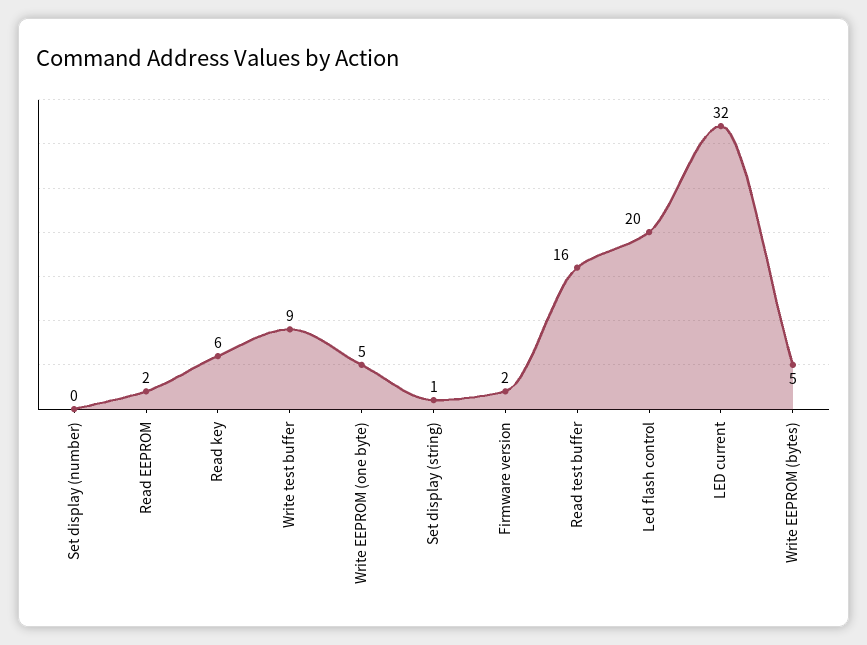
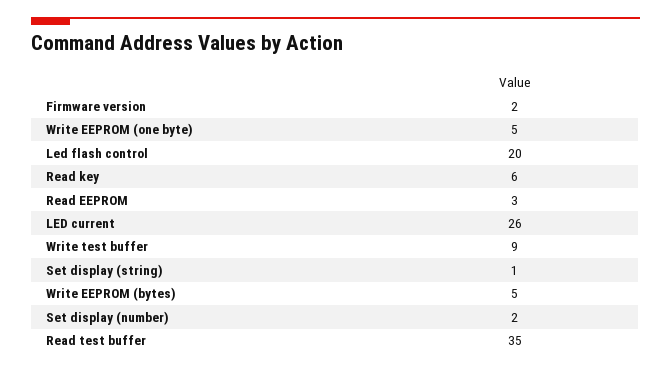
Set display (number): 0 -> 2
Read EEPROM: 2 -> 3
Read test buffer: 16 -> 35
LED current: 32 -> 26

